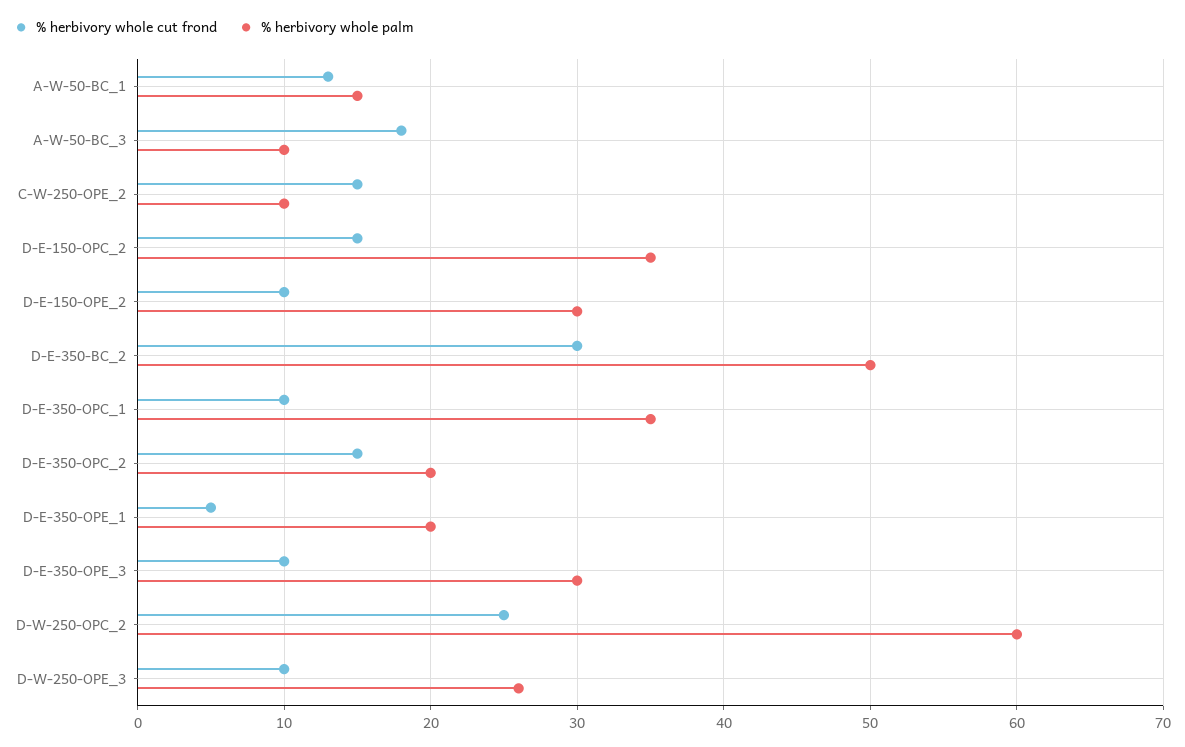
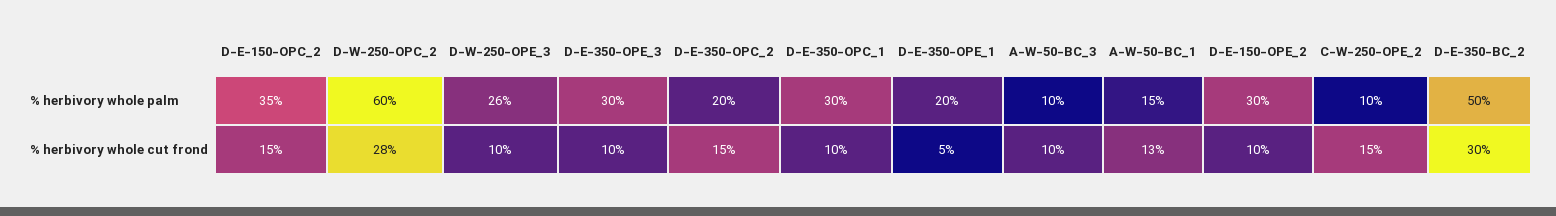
% herbivory whole cut frond, A-W-50-BC_3: 18 -> 10
% herbivory whole palm, D-E-350-OPC_1: 35 -> 30
% herbivory whole cut frond, D-W-250-OPC_2: 25 -> 28

